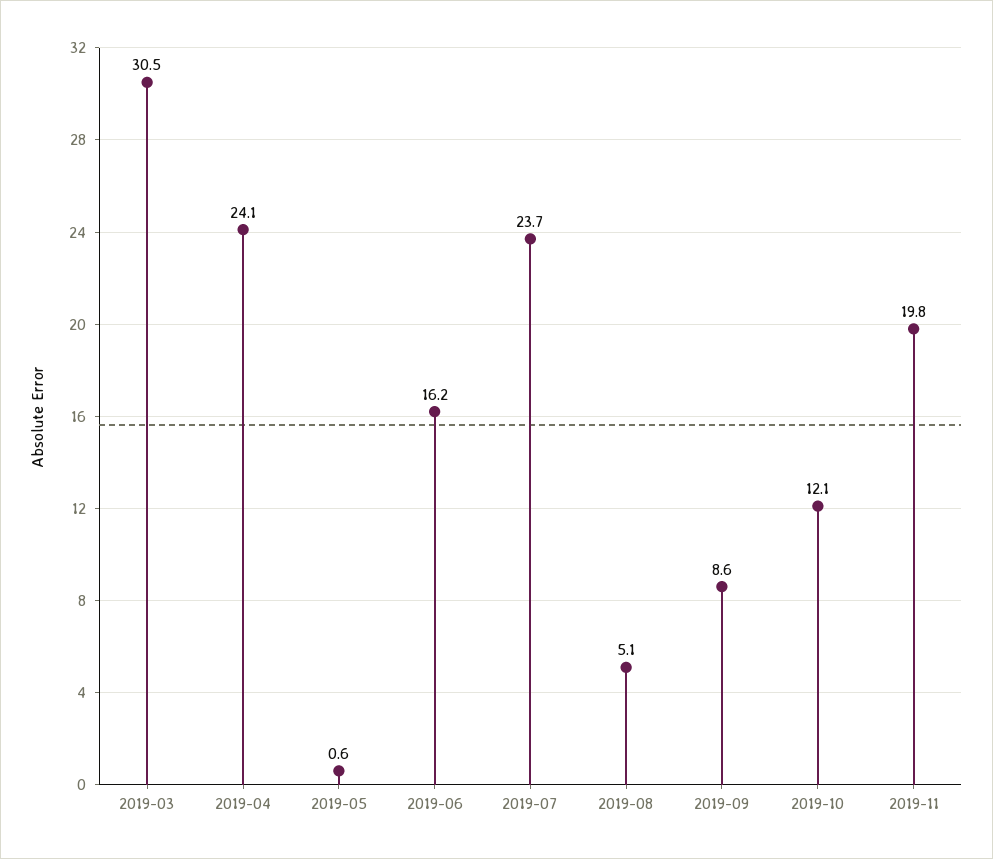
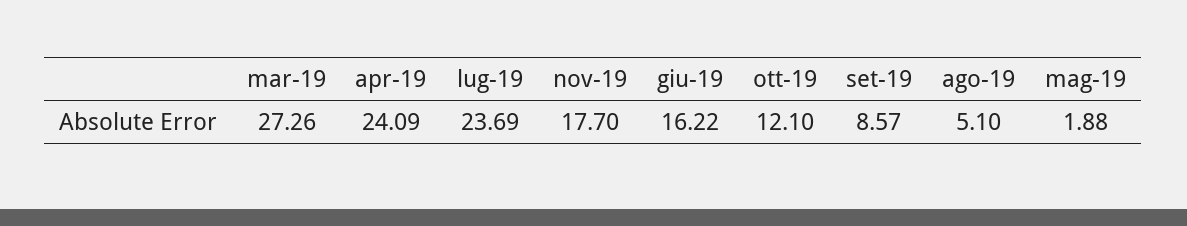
2019-03: 30.5 -> 27.26
2019-05: 0.6 -> 1.88
2019-11: 19.8 -> 17.7

